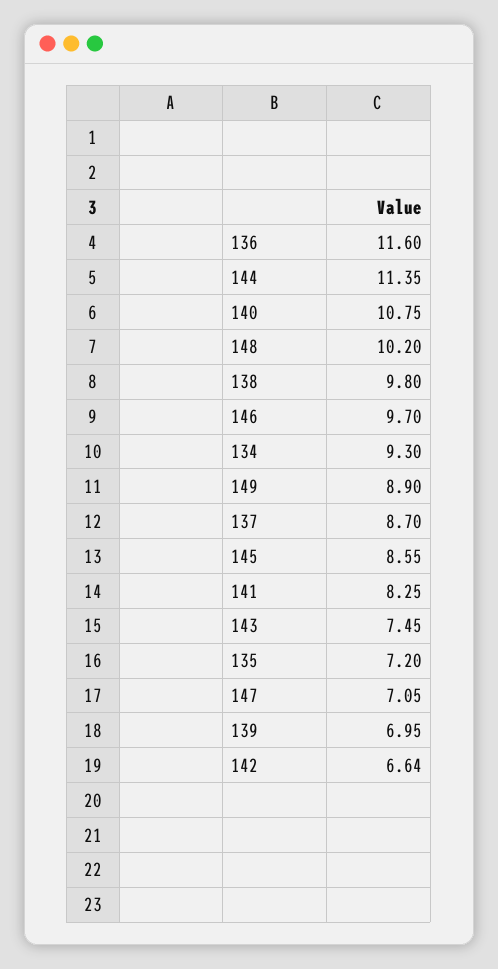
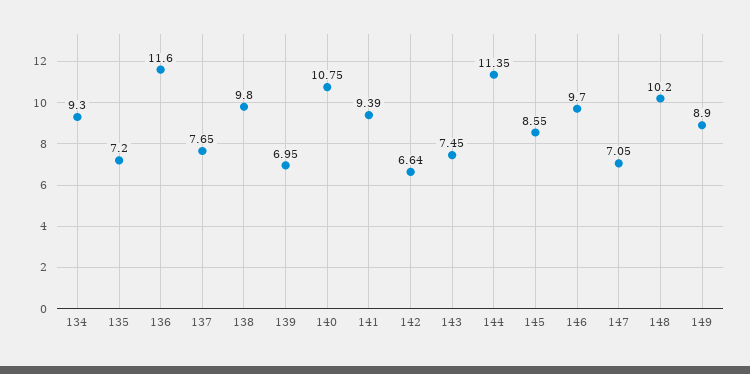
137: 8.7 -> 7.65
141: 8.25 -> 9.39

